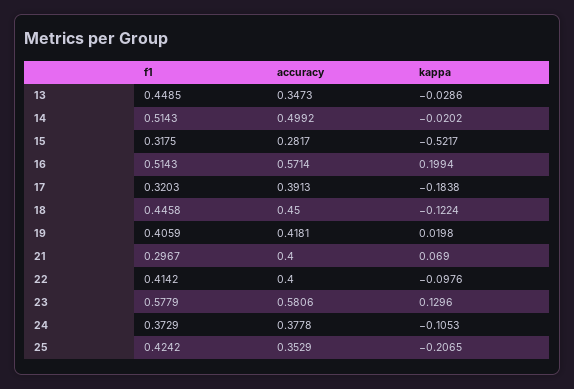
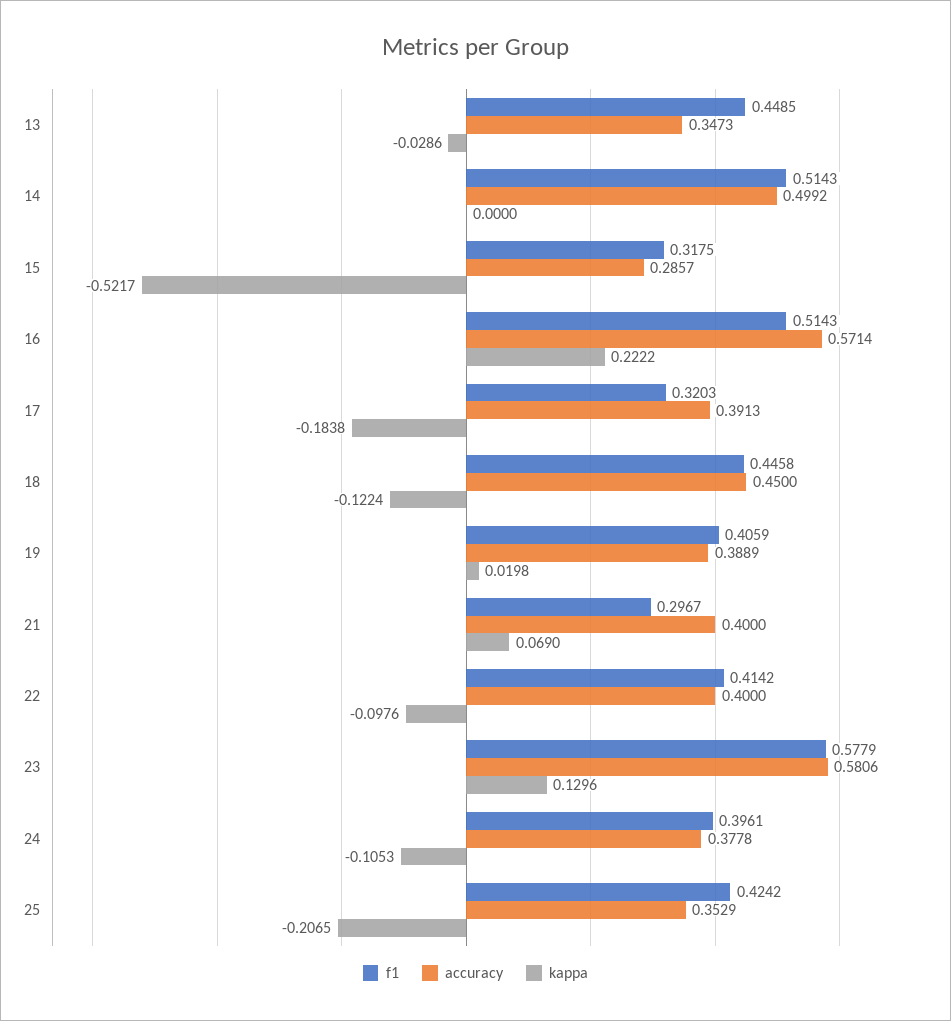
kappa, 14: -0.0202 -> 0
accuracy, 15: 0.2817 -> 0.2857
kappa, 16: 0.1994 -> 0.2222
accuracy, 19: 0.4181 -> 0.3889
f1, 24: 0.3729 -> 0.3961

